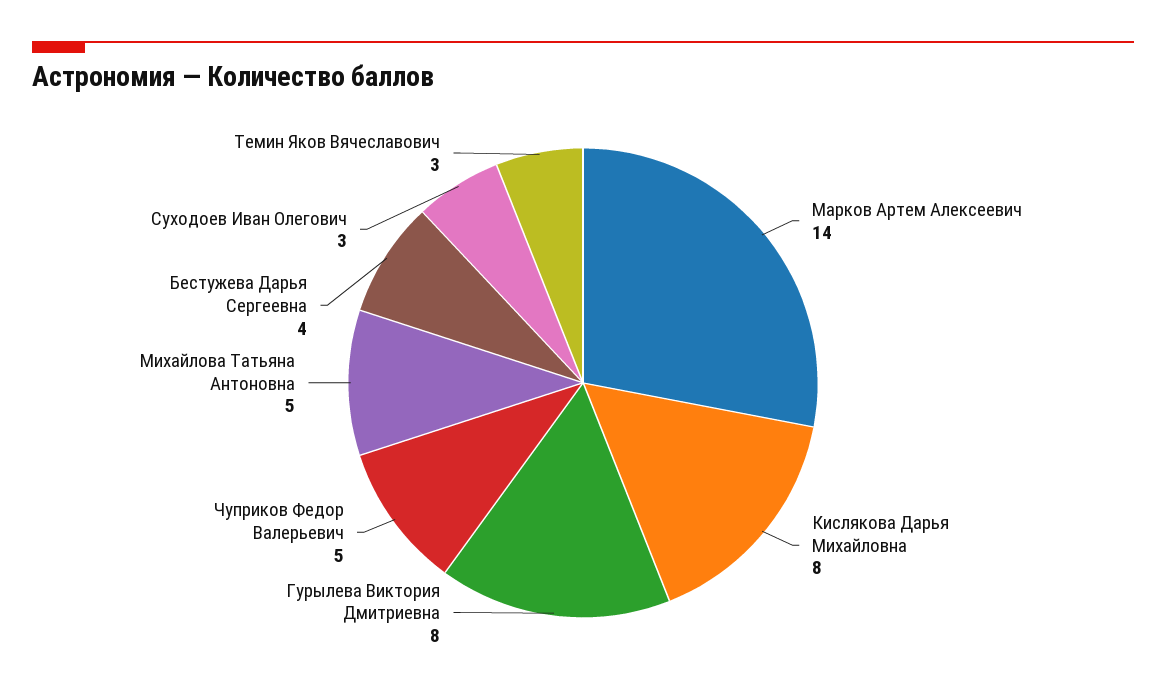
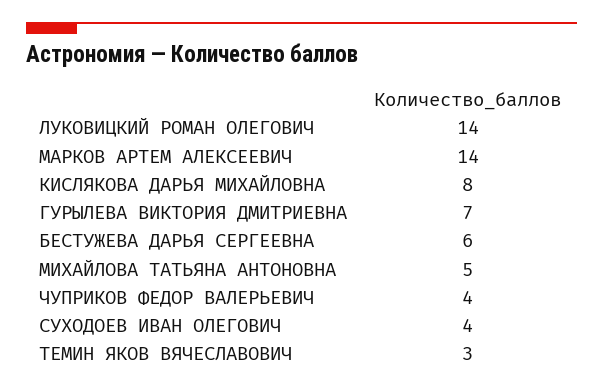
Гурылева Виктория Дмитриевна: 8 -> 7
Чуприков Федор Валерьевич: 5 -> 4
Бестужева Дарья Сергеевна: 4 -> 6
Суходоев Иван Олегович: 3 -> 4
ЛУКОВИЦКИЙ РОМАН ОЛЕГОВИЧ: none -> 14

